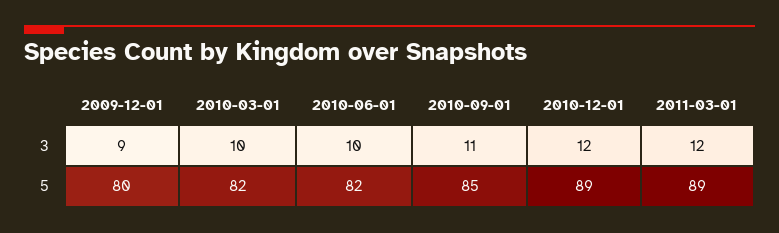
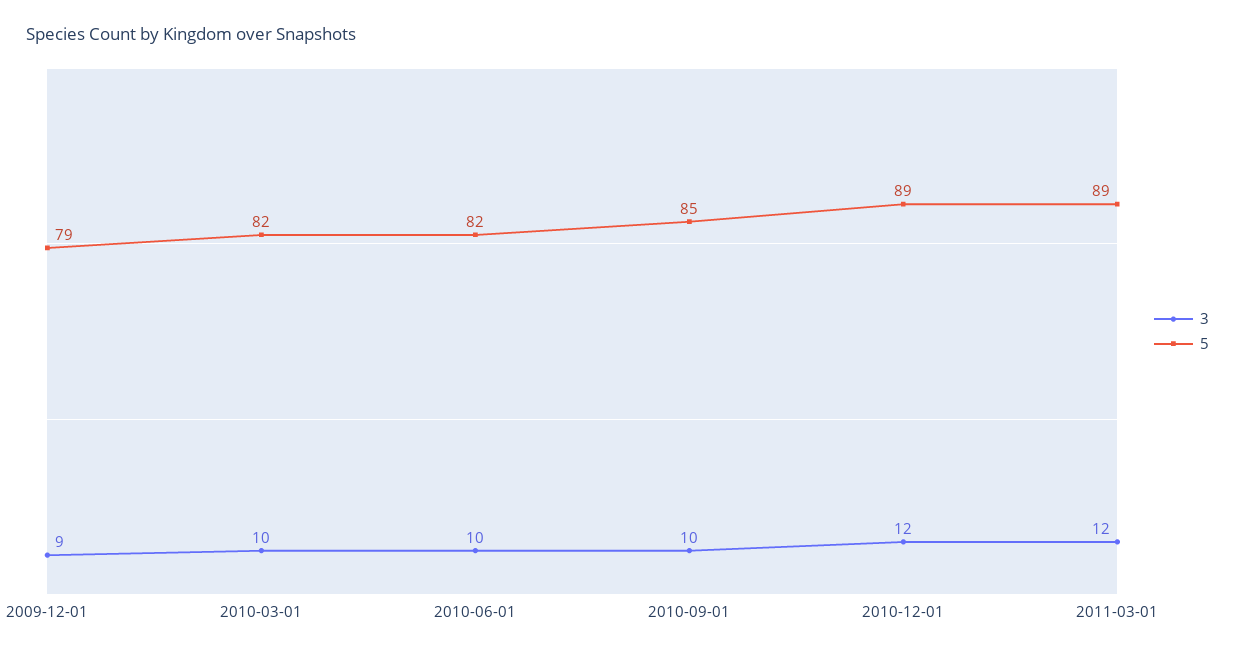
3, 2010-09-01: 11 -> 10
5, 2009-12-01: 80 -> 79

